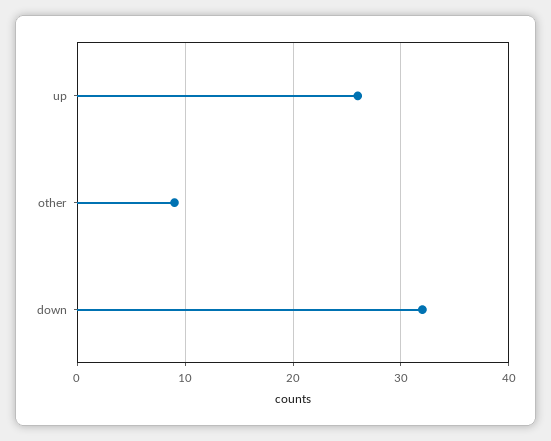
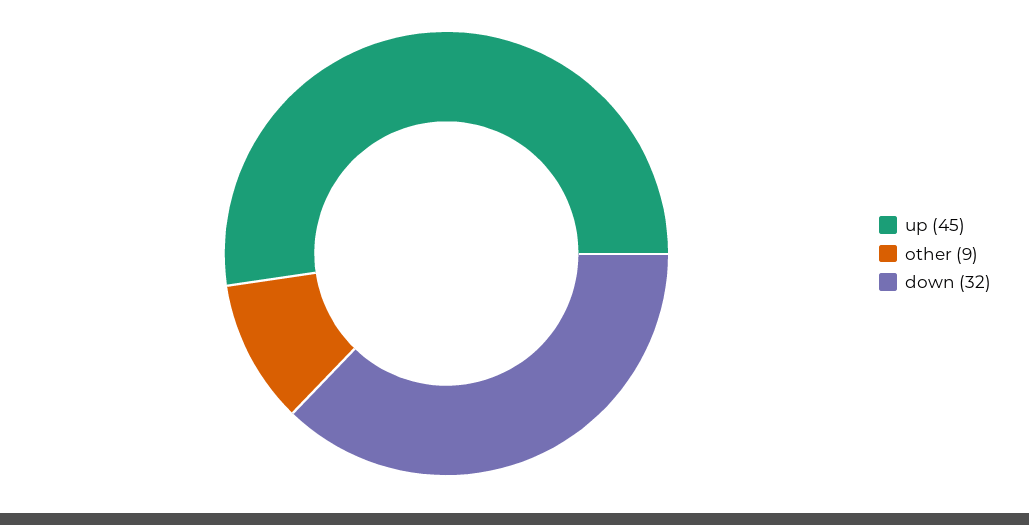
up: 26 -> 45

